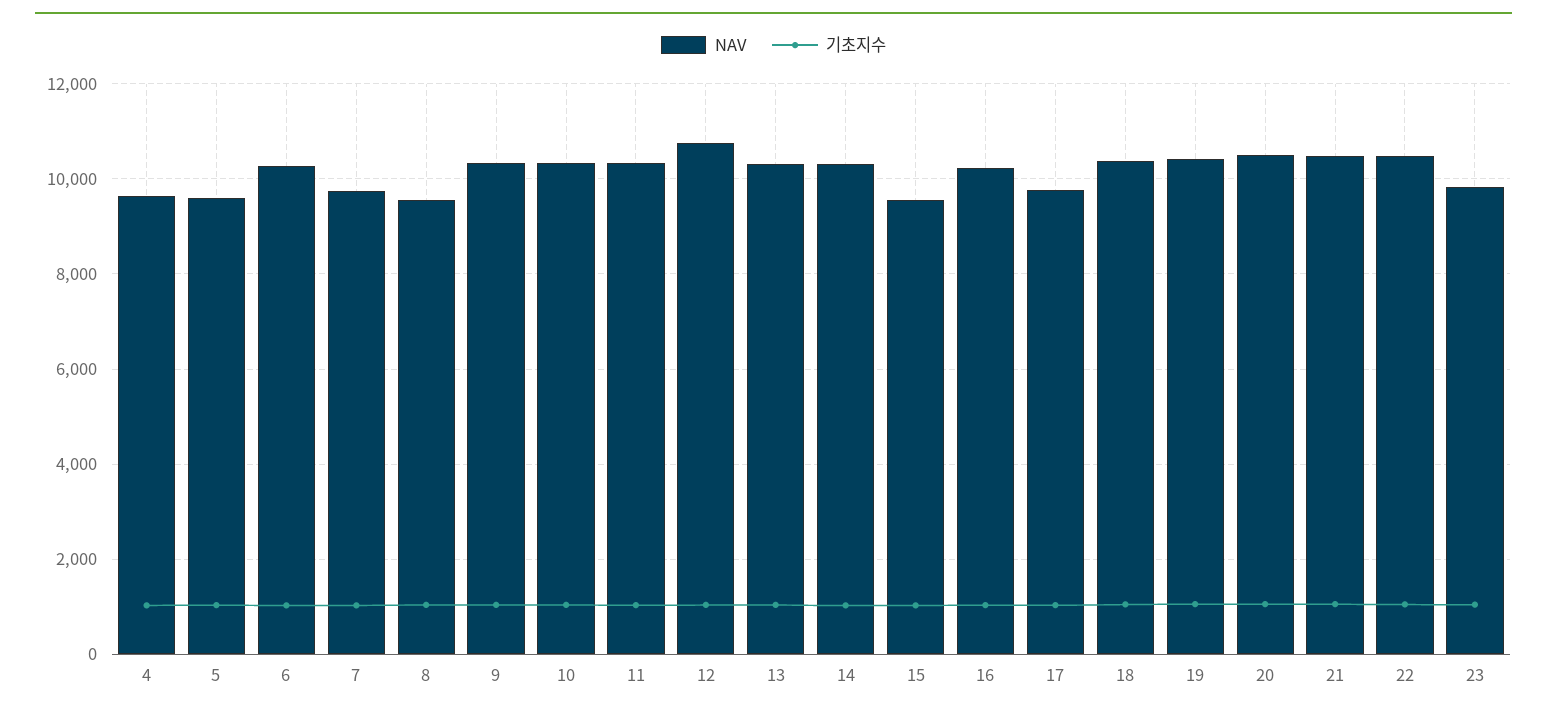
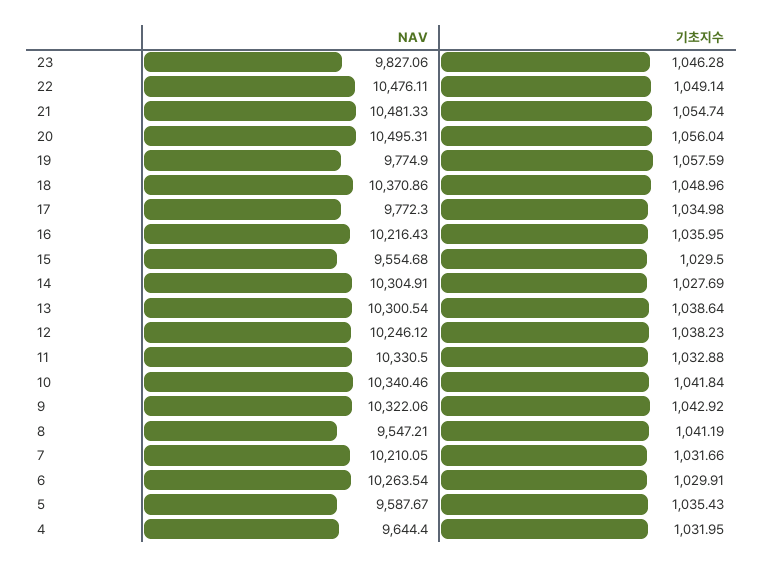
NAV, 7: 9800 -> 10210.05
NAV, 12: 10800 -> 10246.12
NAV, 19: 10400 -> 9774.9

